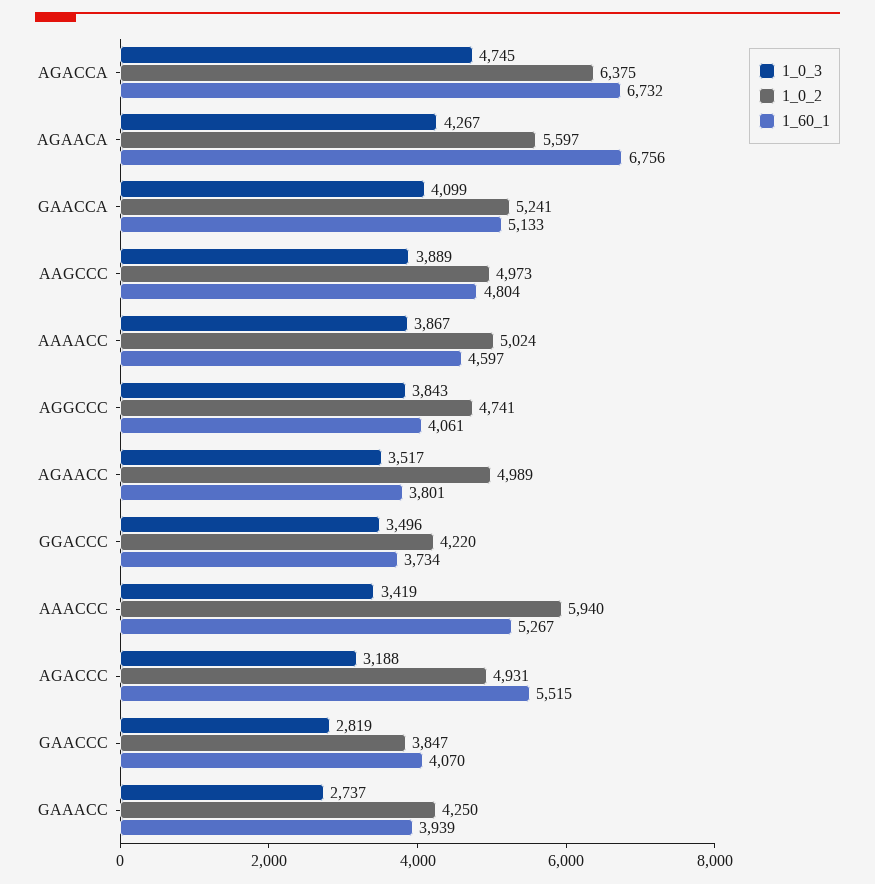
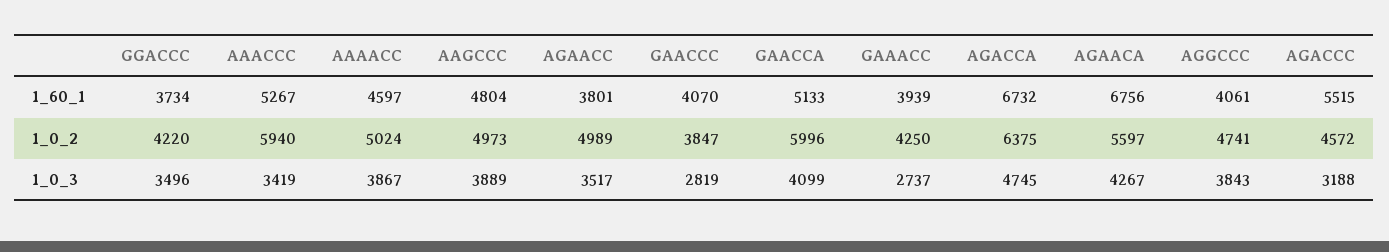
1_0_2, GAACCA: 5241 -> 5996
1_0_2, AGACCC: 4931 -> 4572

